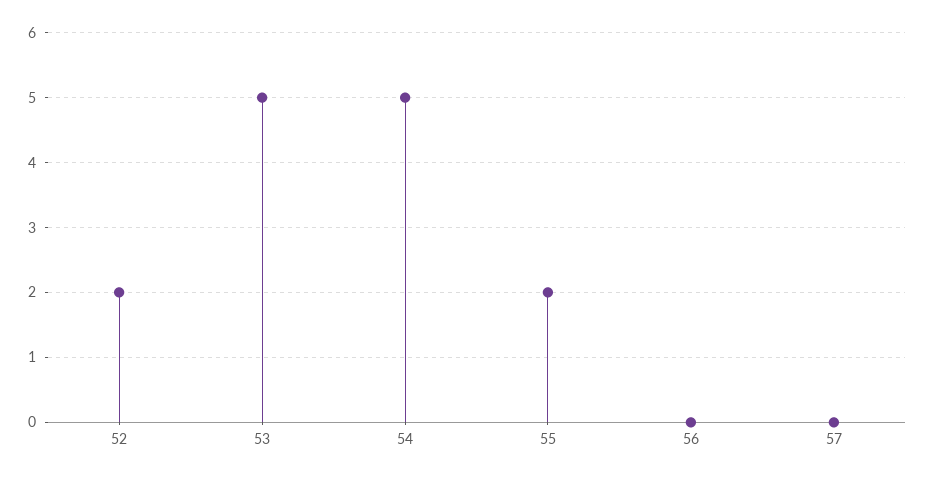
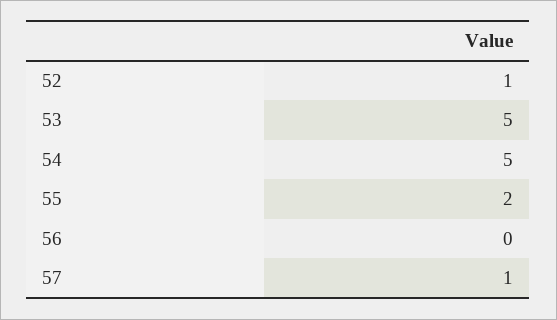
52: 2 -> 1
57: 0 -> 1

